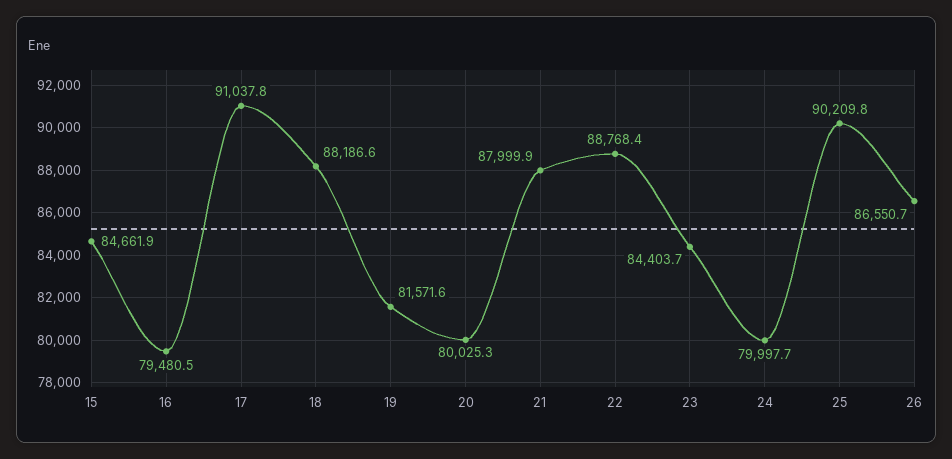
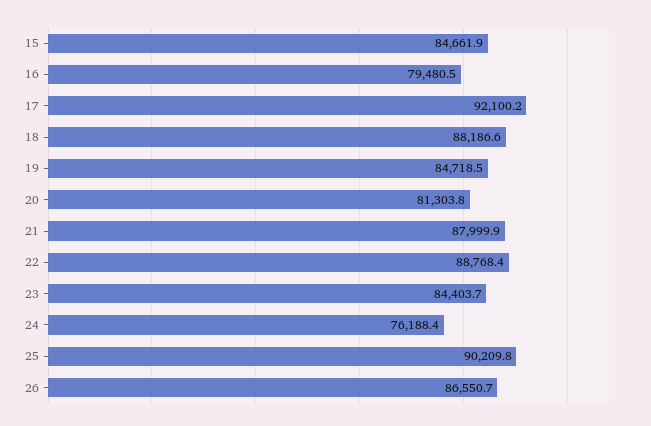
17: 91037.8 -> 92100.2
19: 81571.6 -> 84718.5
20: 80025.3 -> 81303.8
24: 79997.7 -> 76188.4

